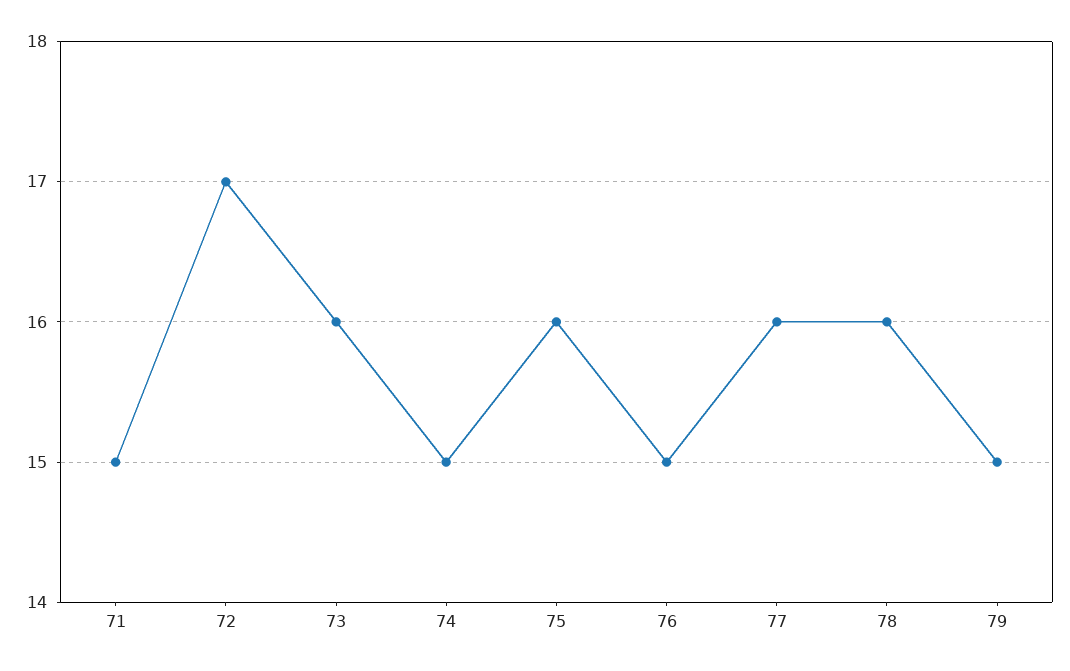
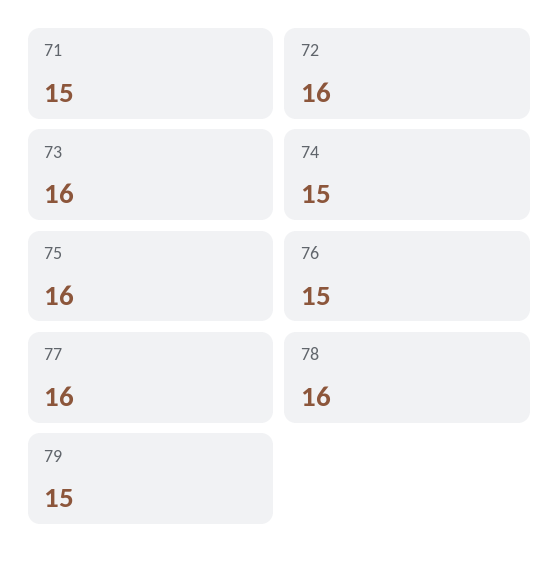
72: 17 -> 16

